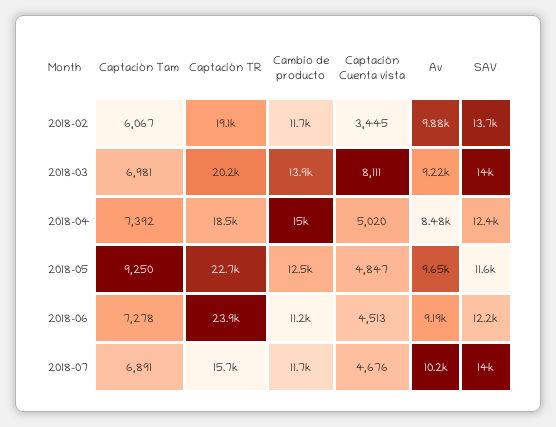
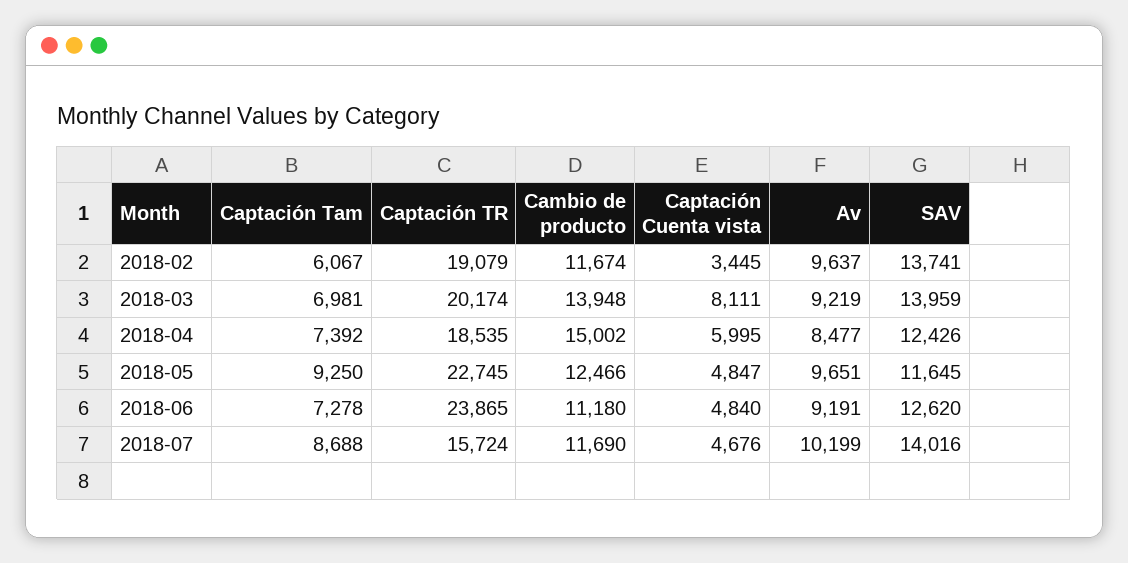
Av, 2018-02: 9880 -> 9637
Captación Cuenta vista, 2018-04: 5020 -> 5995
Captación Cuenta vista, 2018-06: 4513 -> 4840
SAV, 2018-06: 12200 -> 12620
Captación Tam, 2018-07: 6891 -> 8688

